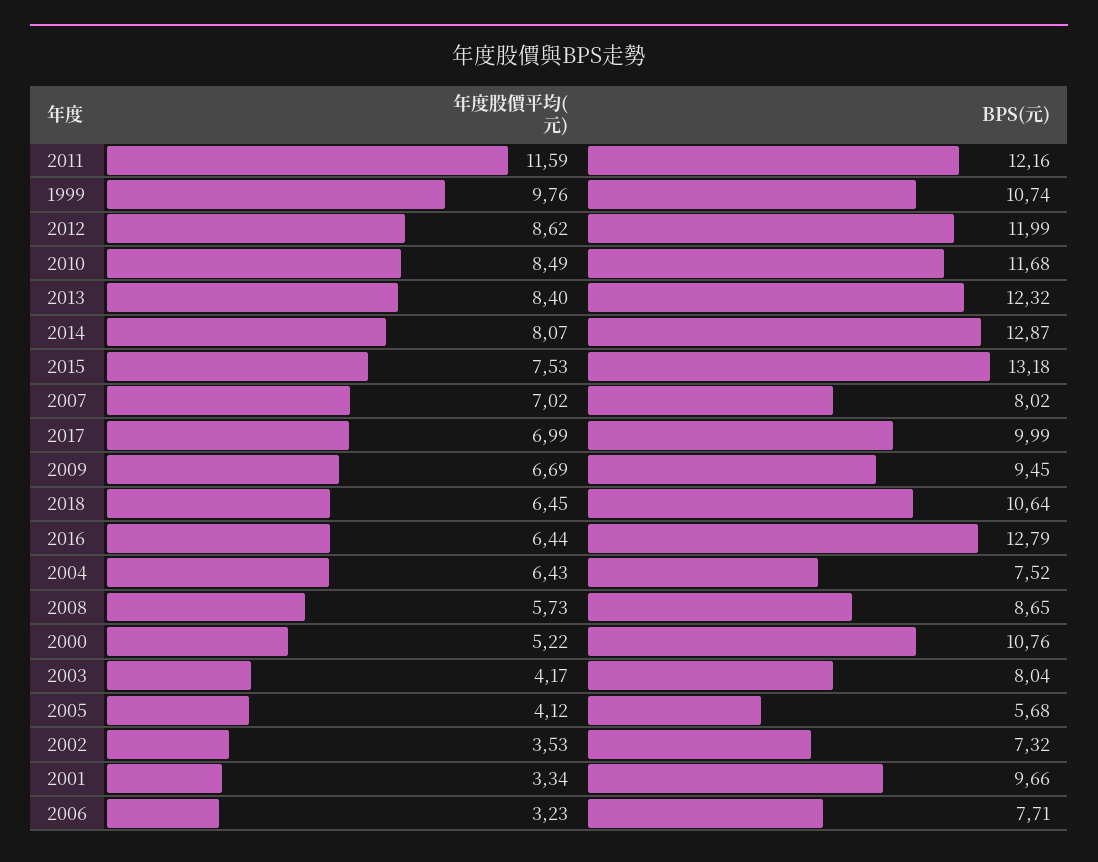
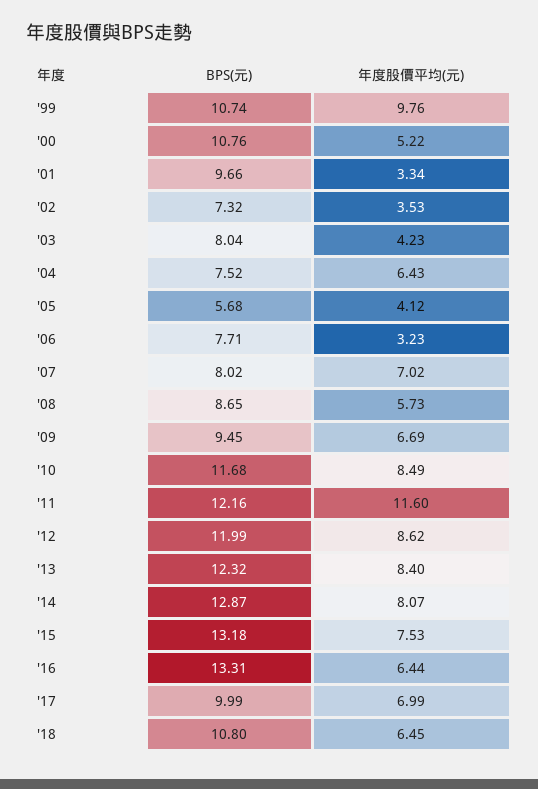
年度股價平均(元), 2011: 11.59 -> 11.6
BPS(元), 2018: 10.64 -> 10.8
BPS(元), 2016: 12.79 -> 13.31
年度股價平均(元), 2003: 4.17 -> 4.23

